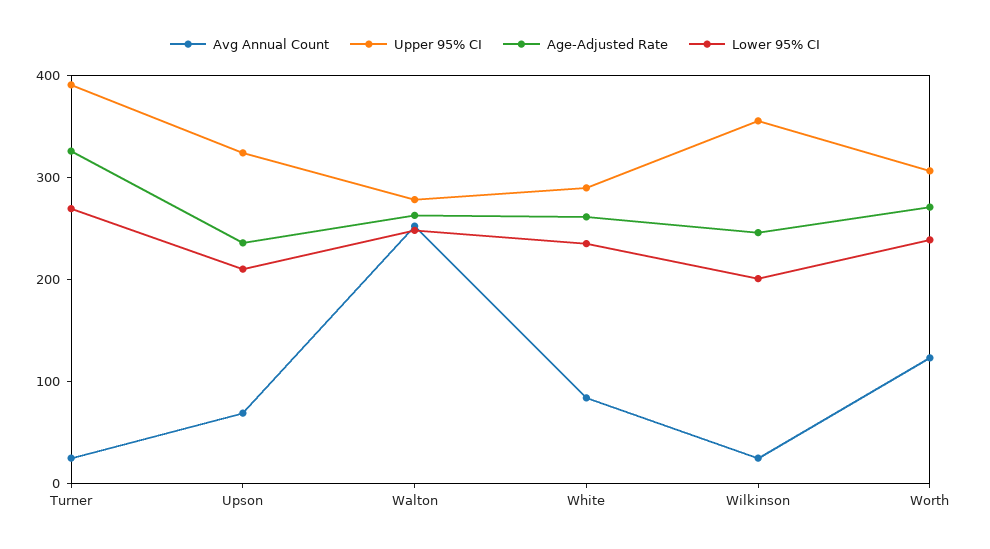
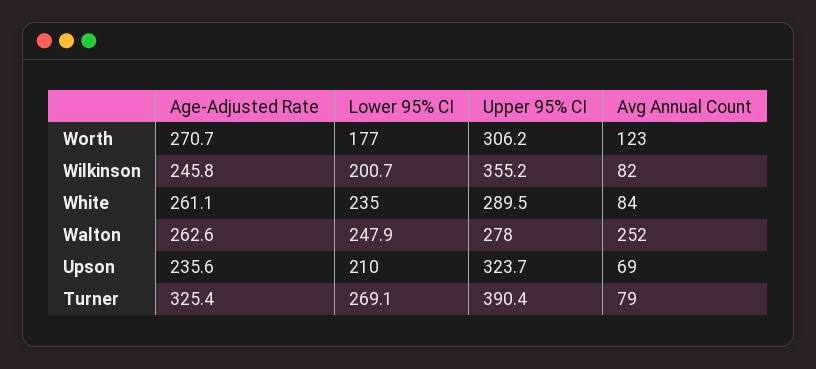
Avg Annual Count, Turner: 20 -> 79
Avg Annual Count, Wilkinson: 20 -> 82
Lower 95% CI, Worth: 240 -> 177

